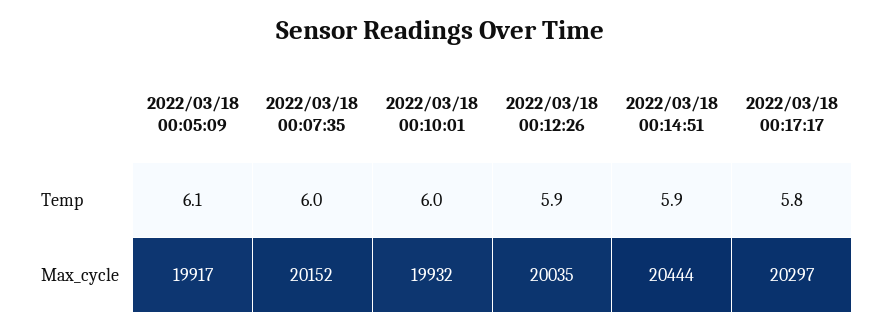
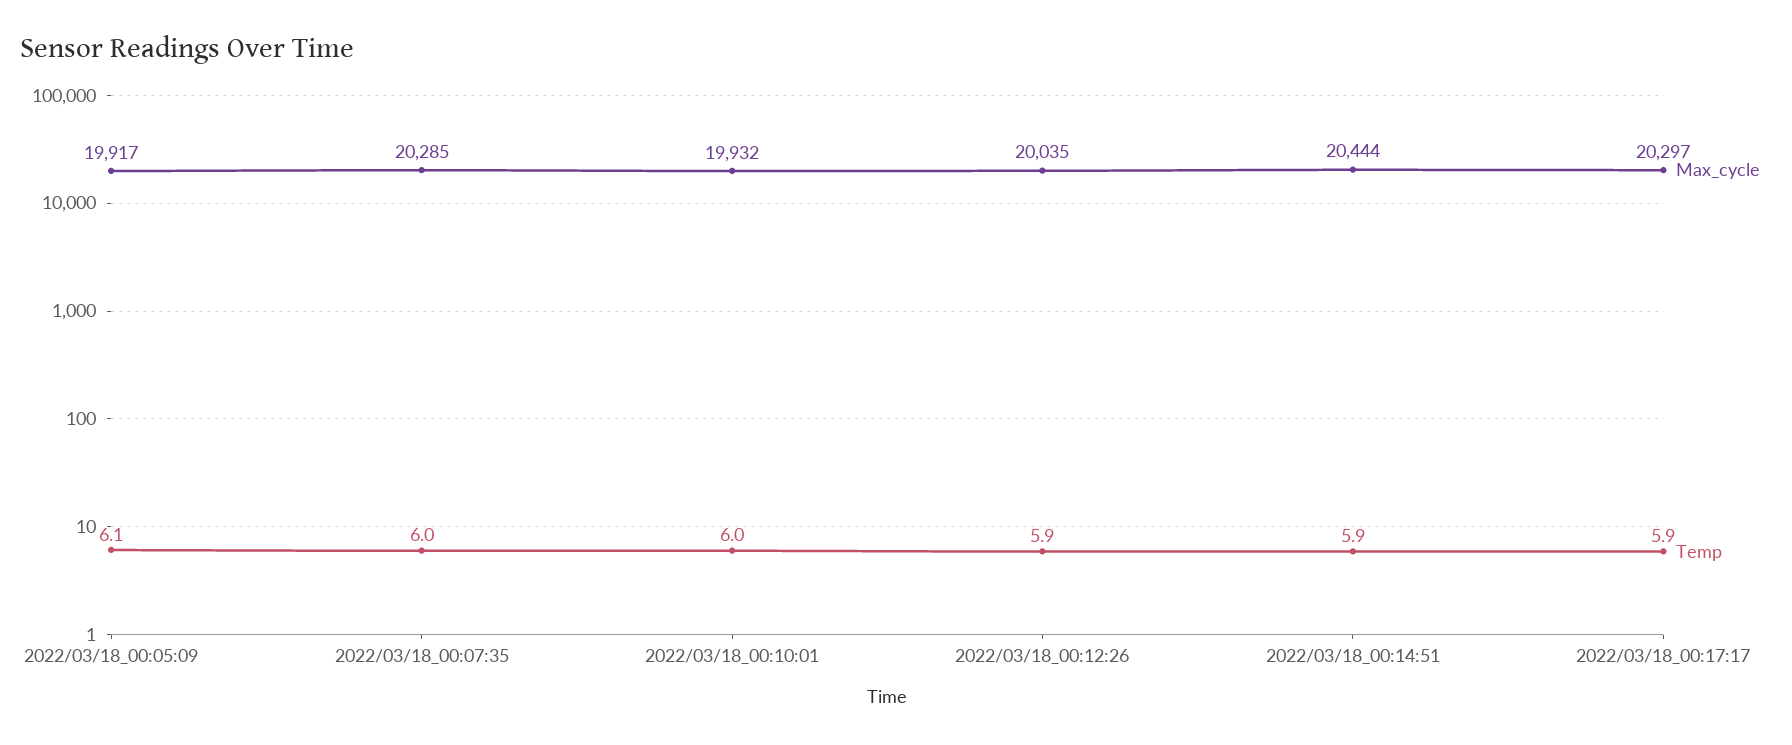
Temp, 2022/03/18 00:17:17: 5.8 -> 5.9
Max_cycle, 2022/03/18 00:07:35: 20152 -> 20285

